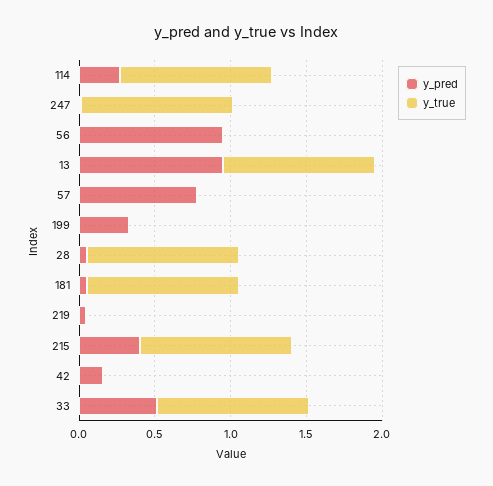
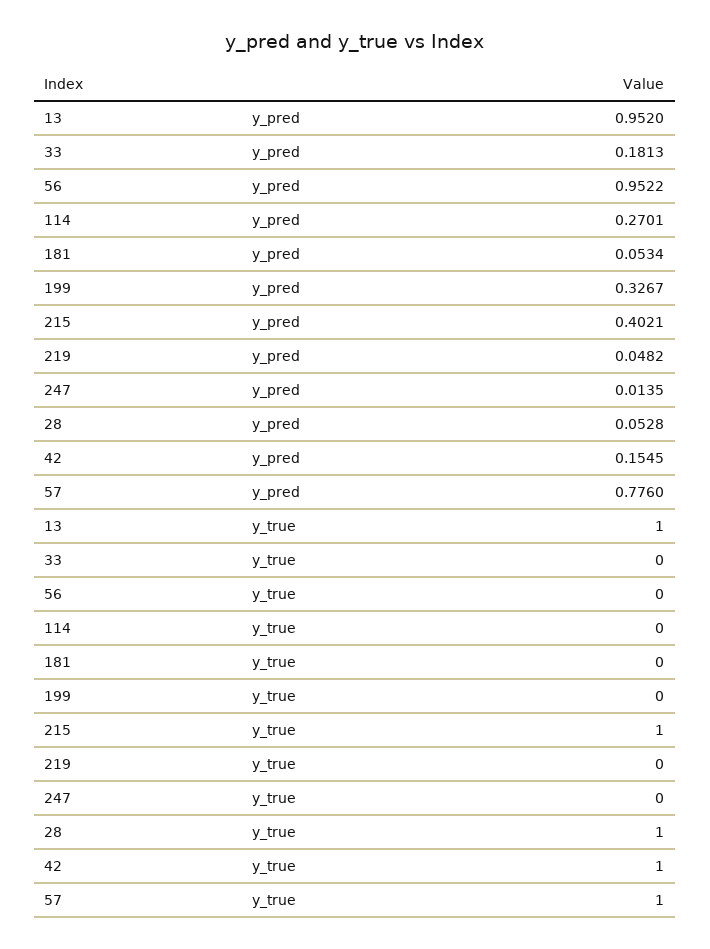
y_true, 114: 1 -> 0
y_true, 247: 1 -> 0
y_true, 57: 0 -> 1
y_true, 181: 1 -> 0
y_true, 42: 0 -> 1
y_pred, 33: 0.5 -> 0.1813
y_true, 33: 1 -> 0

